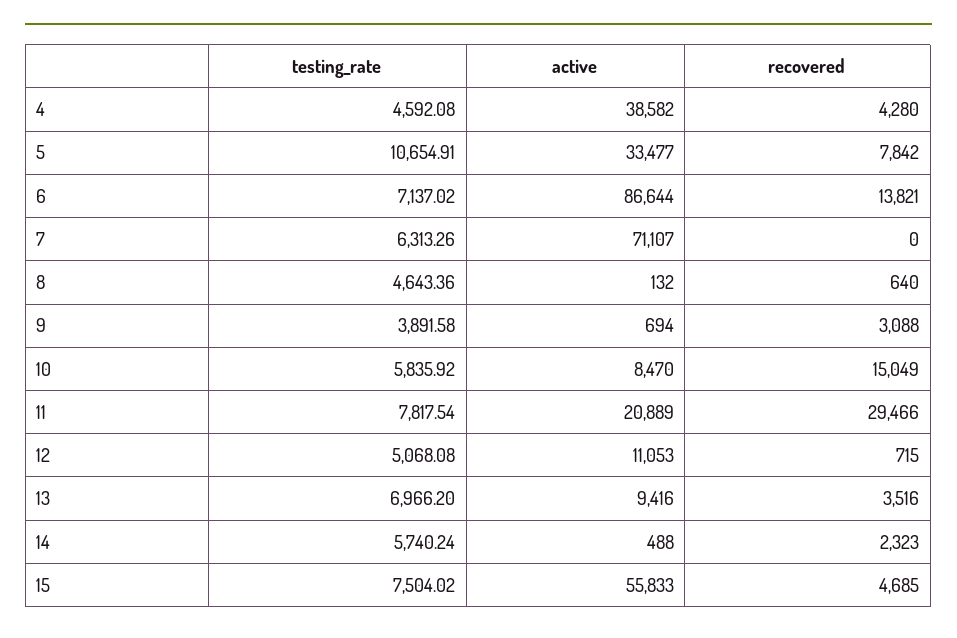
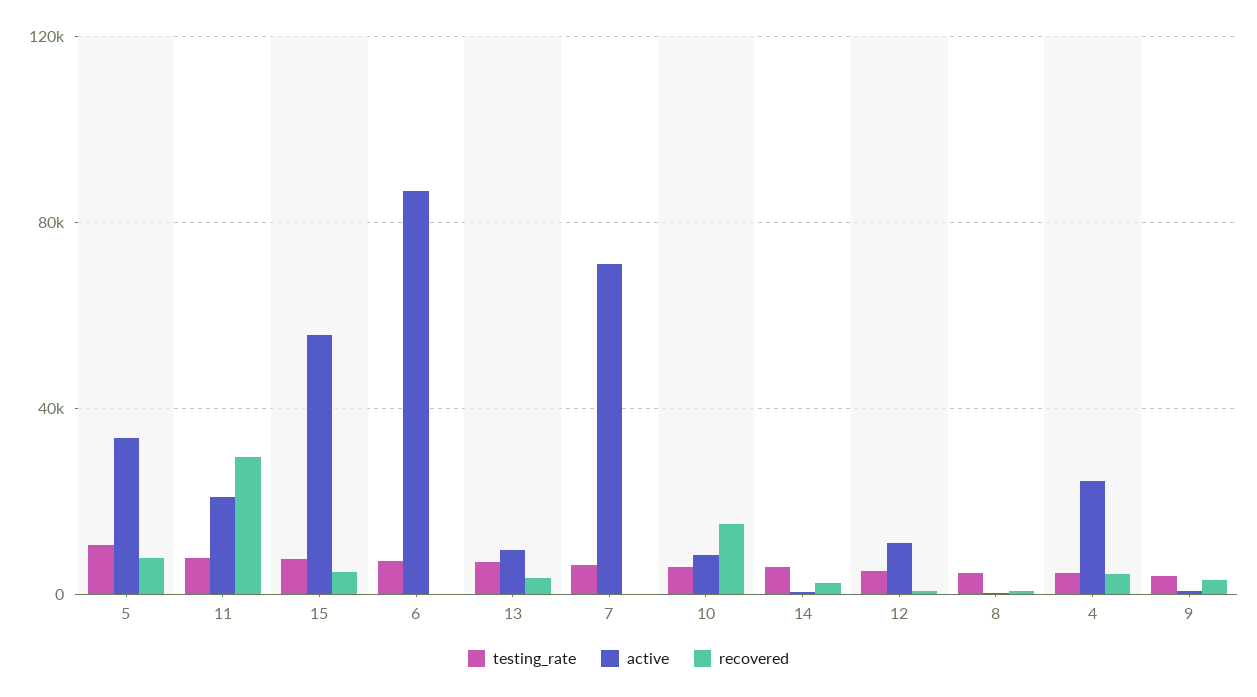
active, 4: 38582 -> 25000
recovered, 6: 13821 -> 0

